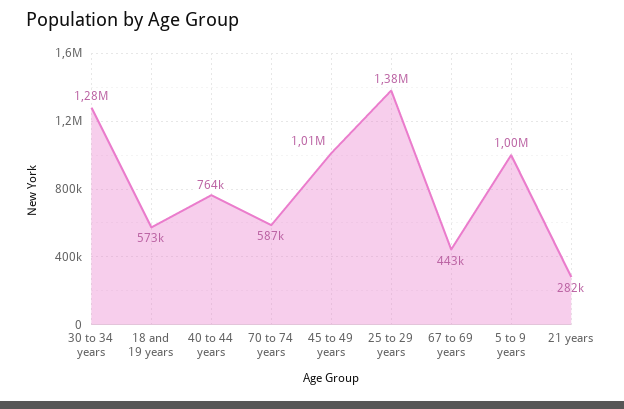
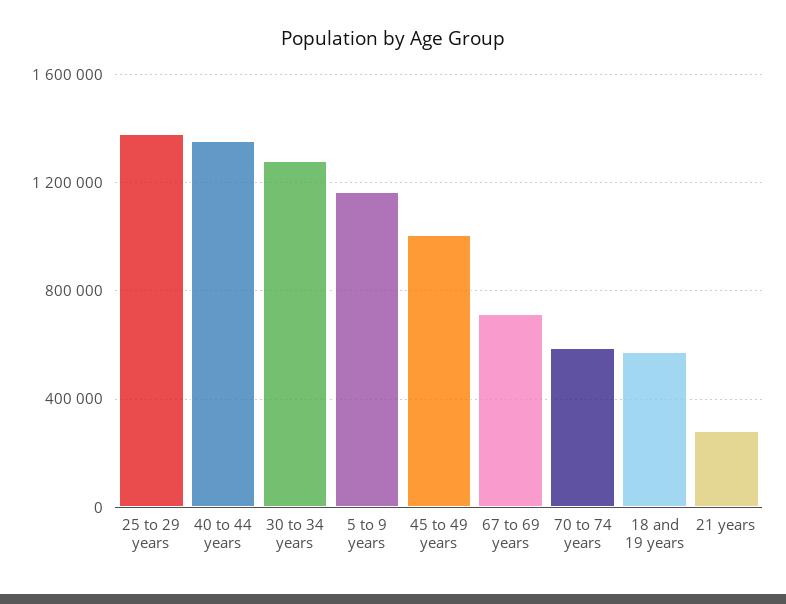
40 to 44 years: 764000 -> 1350000
67 to 69 years: 443000 -> 700000
5 to 9 years: 1000000 -> 1150000

